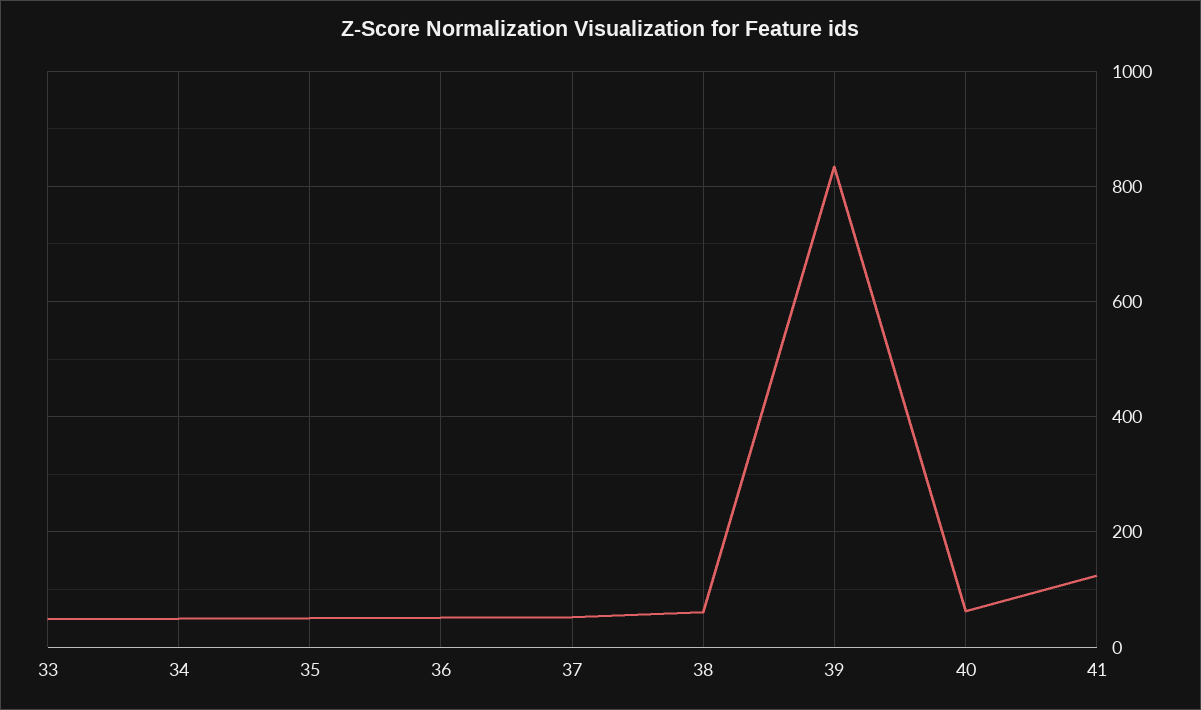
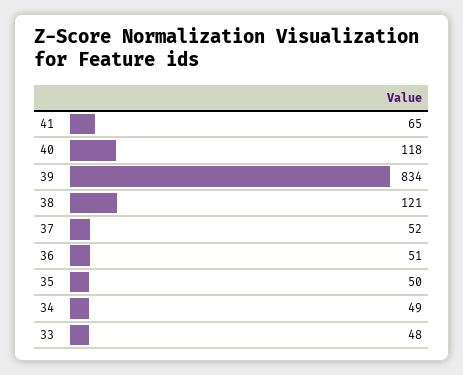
38: 60 -> 121
40: 60 -> 118
41: 120 -> 65

